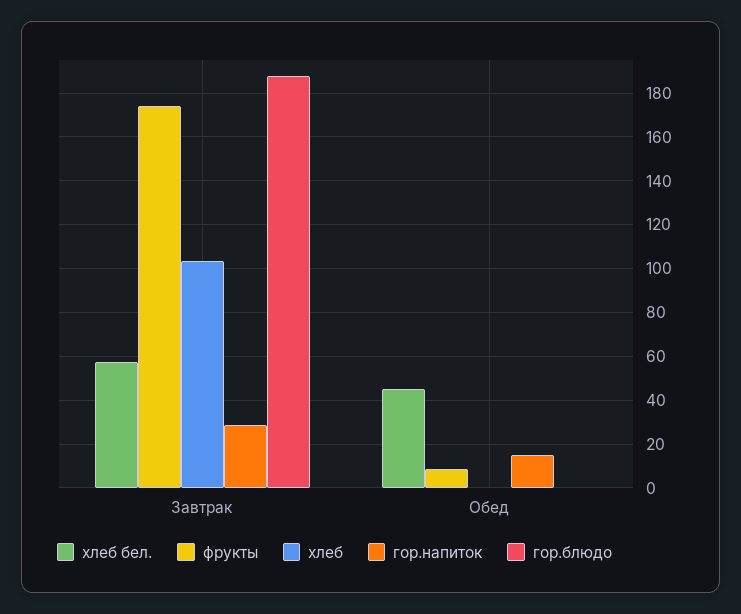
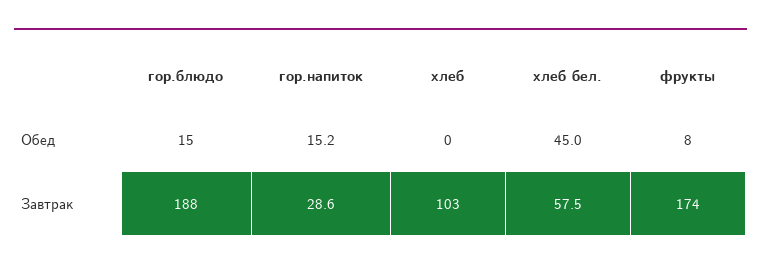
гор.блюдо, Обед: 0 -> 15

